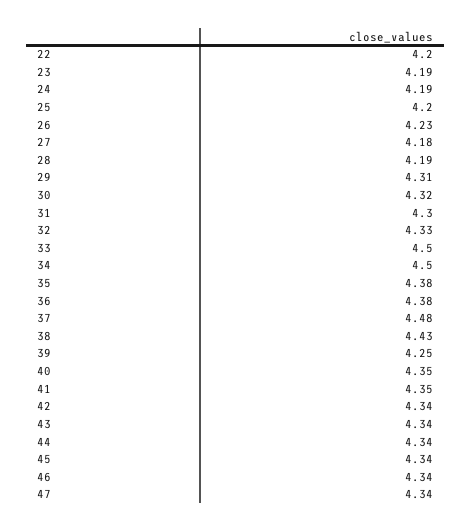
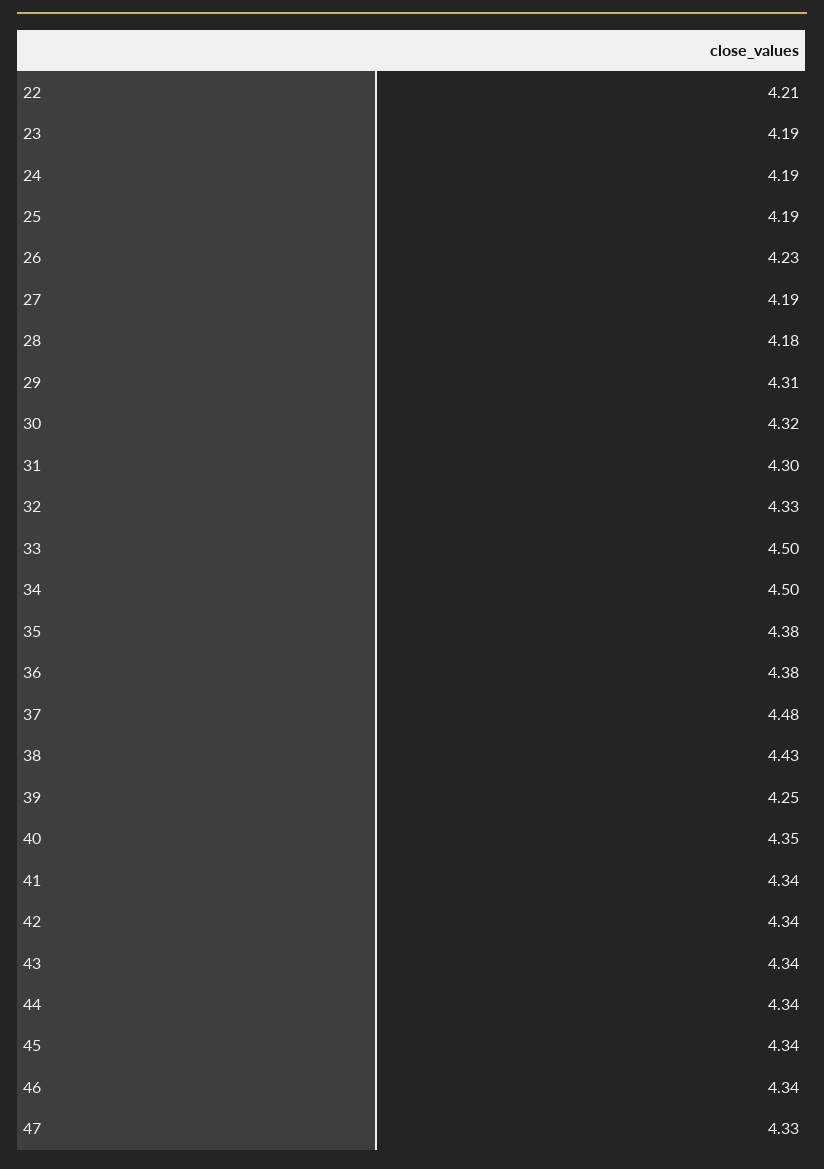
22: 4.2 -> 4.21
25: 4.2 -> 4.19
27: 4.18 -> 4.19
28: 4.19 -> 4.18
41: 4.35 -> 4.34
47: 4.34 -> 4.33

